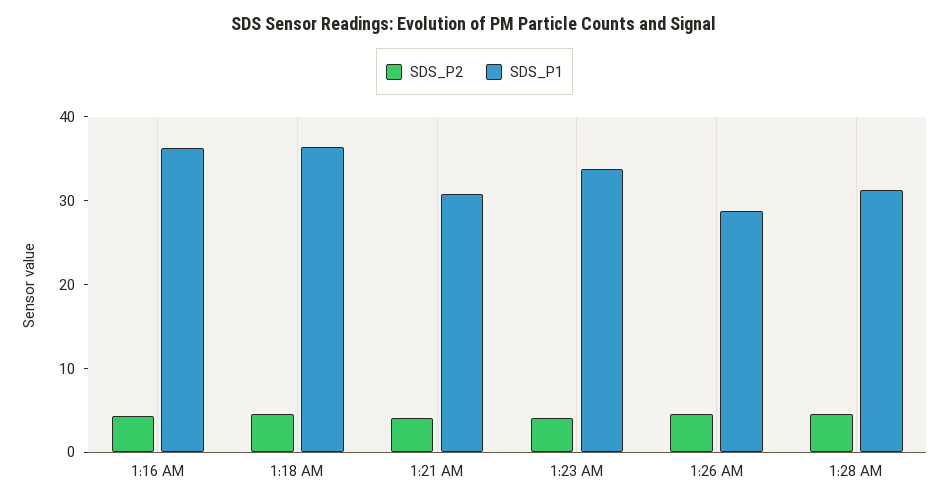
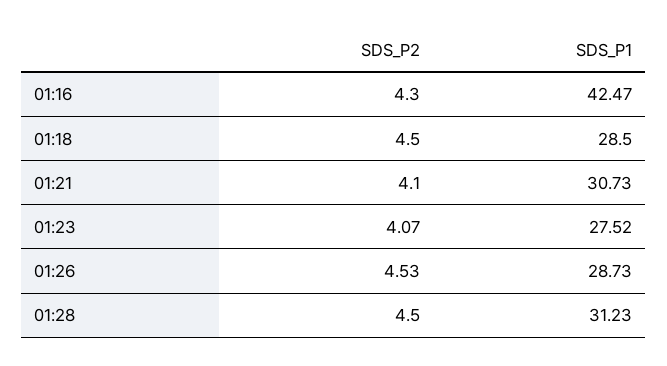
SDS_P1, 1:16 AM: 36 -> 42.47
SDS_P1, 1:18 AM: 36 -> 28.5
SDS_P1, 1:23 AM: 34 -> 27.52

